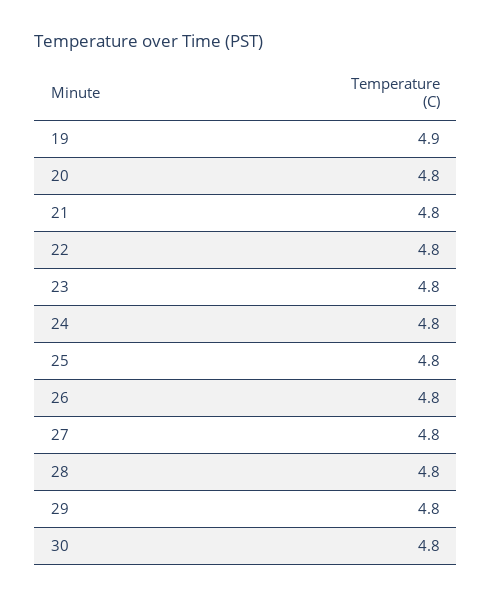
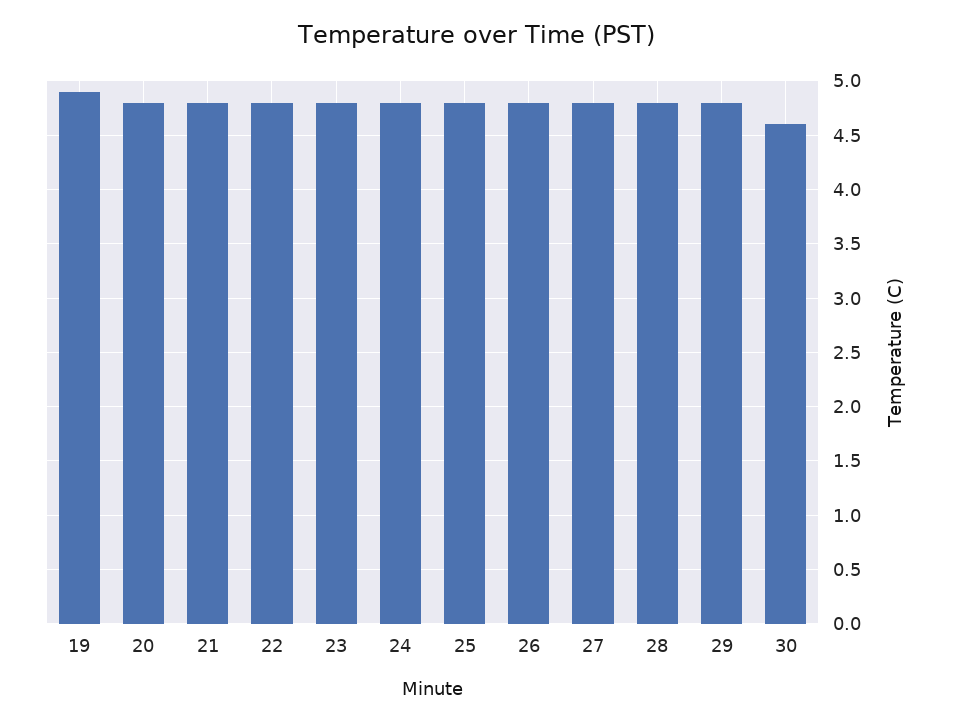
30: 4.8 -> 4.6

